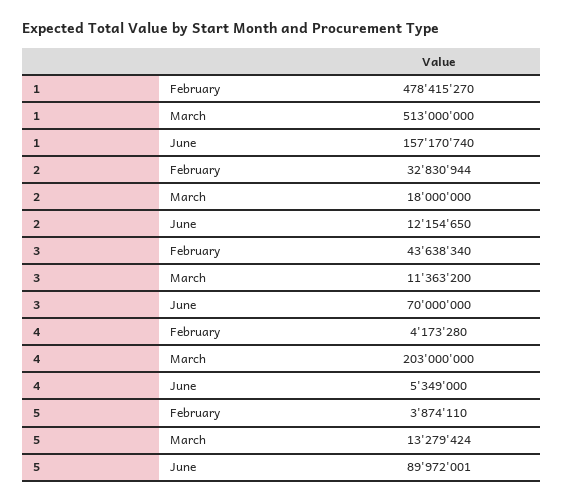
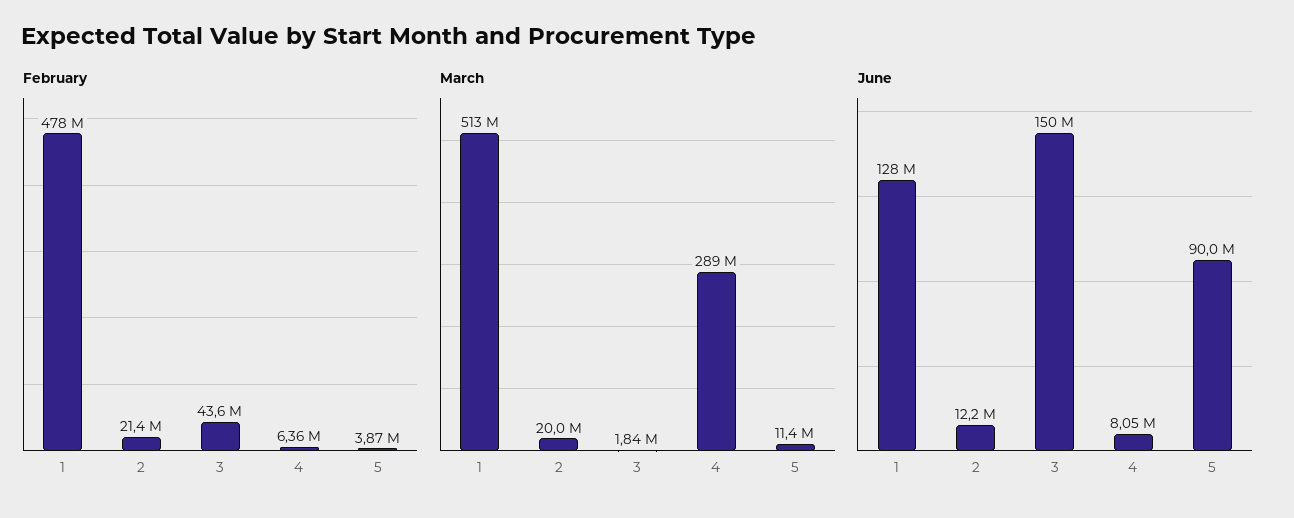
June, 1: 157170740 -> 128000000
February, 2: 32830944 -> 21400000
March, 2: 18000000 -> 20000000
March, 3: 11363200 -> 1840000
June, 3: 70000000 -> 150000000
February, 4: 4173280 -> 6360000
March, 4: 203000000 -> 289000000
June, 4: 5349000 -> 8050000
March, 5: 13279424 -> 11400000

